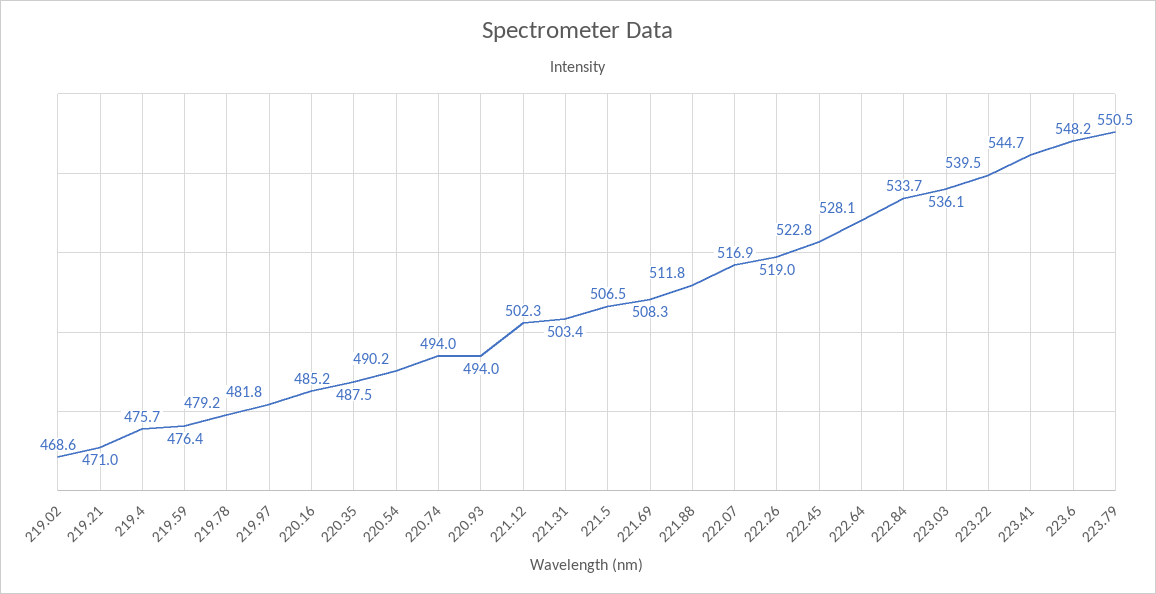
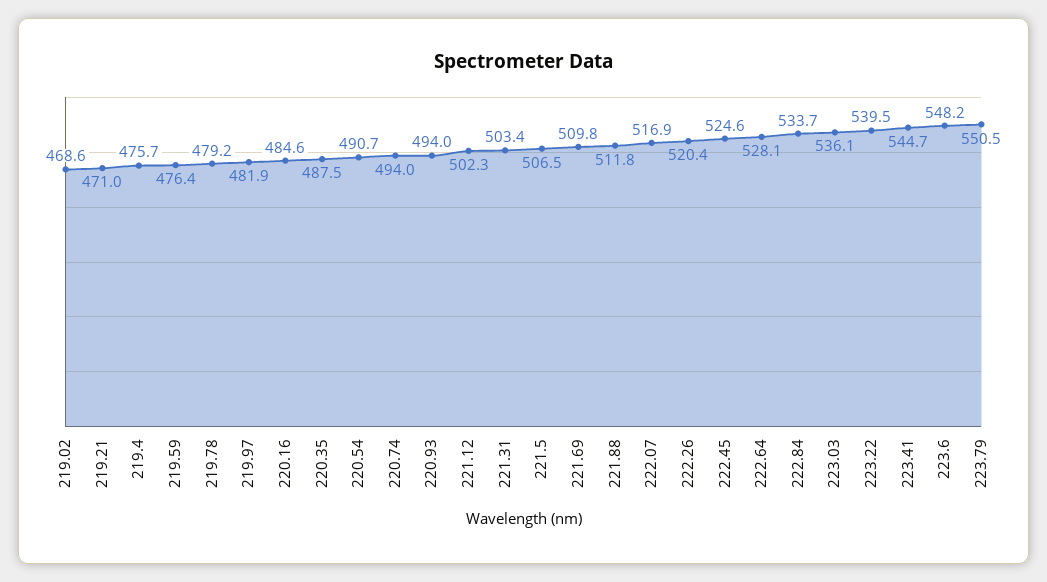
219.97: 481.8 -> 481.9
220.16: 485.2 -> 484.6
220.54: 490.2 -> 490.7
221.69: 508.3 -> 509.8
222.26: 519 -> 520.4
222.45: 522.8 -> 524.6

